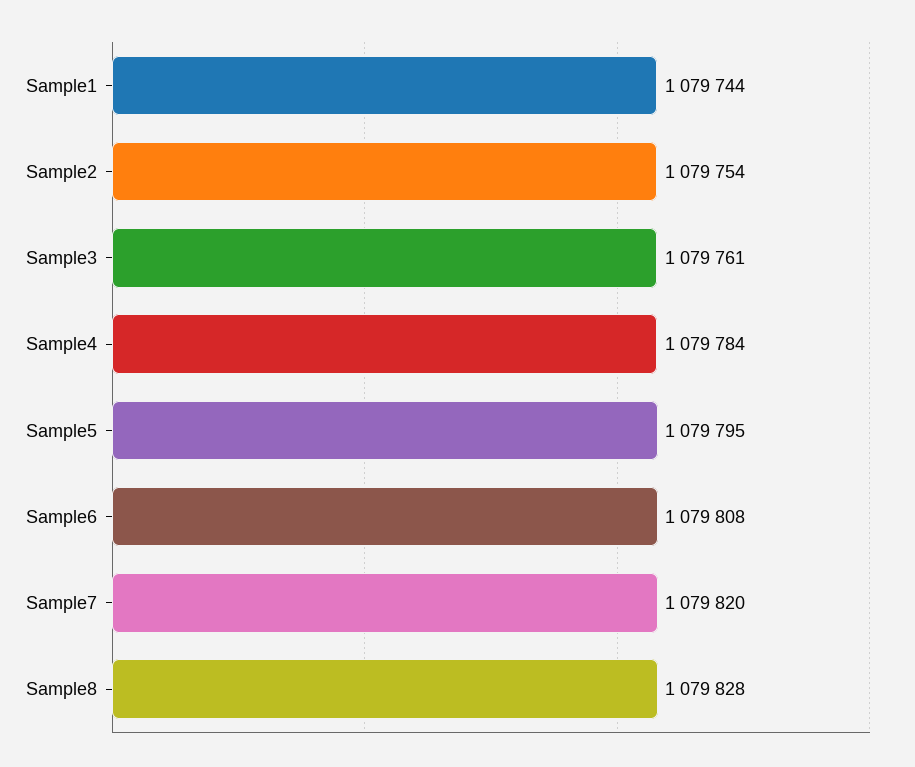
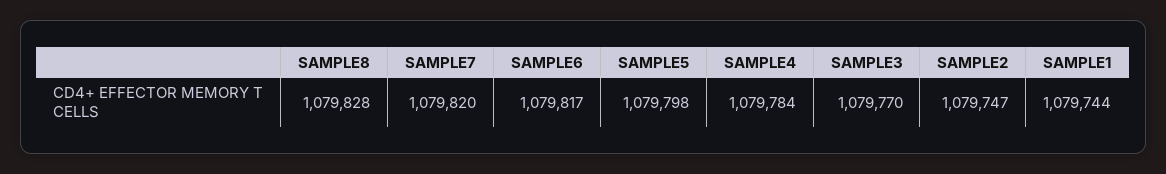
Sample2: 1079754 -> 1079747
Sample3: 1079761 -> 1079770
Sample5: 1079795 -> 1079798
Sample6: 1079808 -> 1079817

